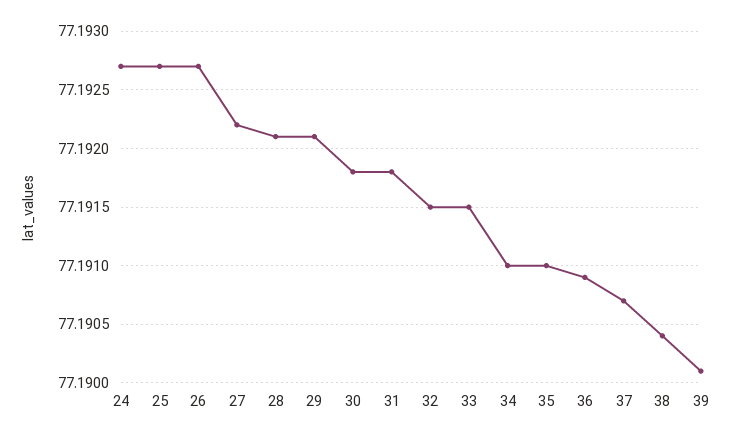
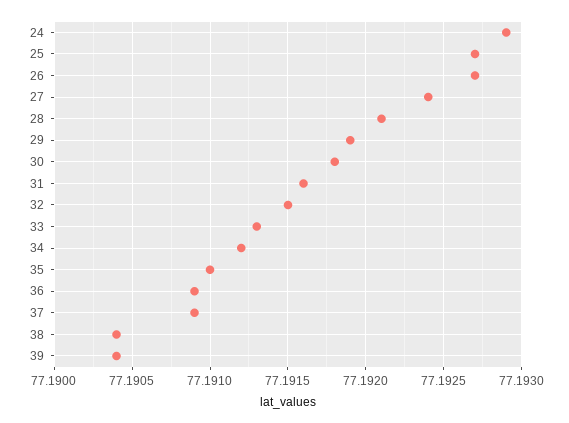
24: 77.1927 -> 77.1929
27: 77.1922 -> 77.1924
29: 77.1921 -> 77.1919
31: 77.1918 -> 77.1916
33: 77.1915 -> 77.1913
34: 77.191 -> 77.1912
37: 77.1907 -> 77.1909
39: 77.1901 -> 77.1904

